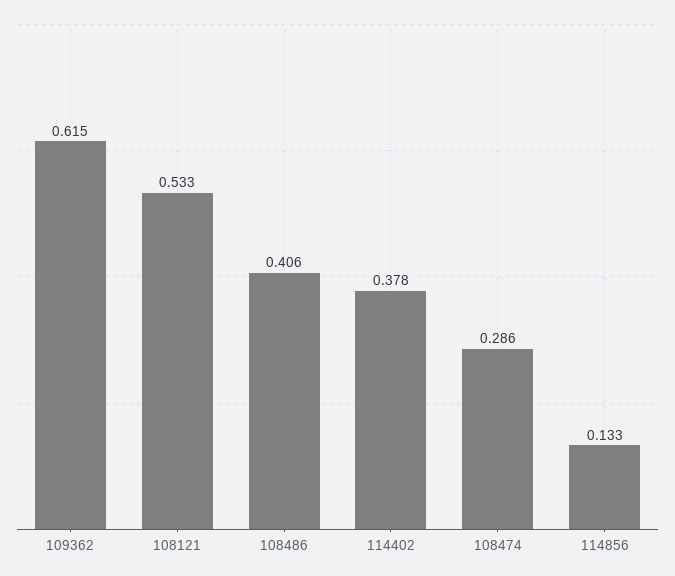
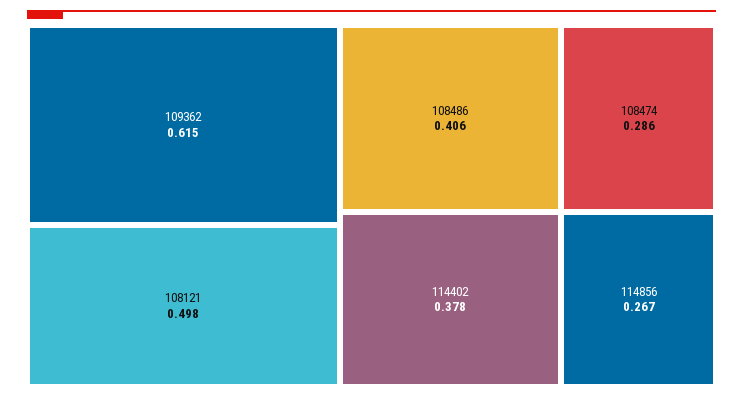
108121: 0.533 -> 0.498
114856: 0.133 -> 0.267

